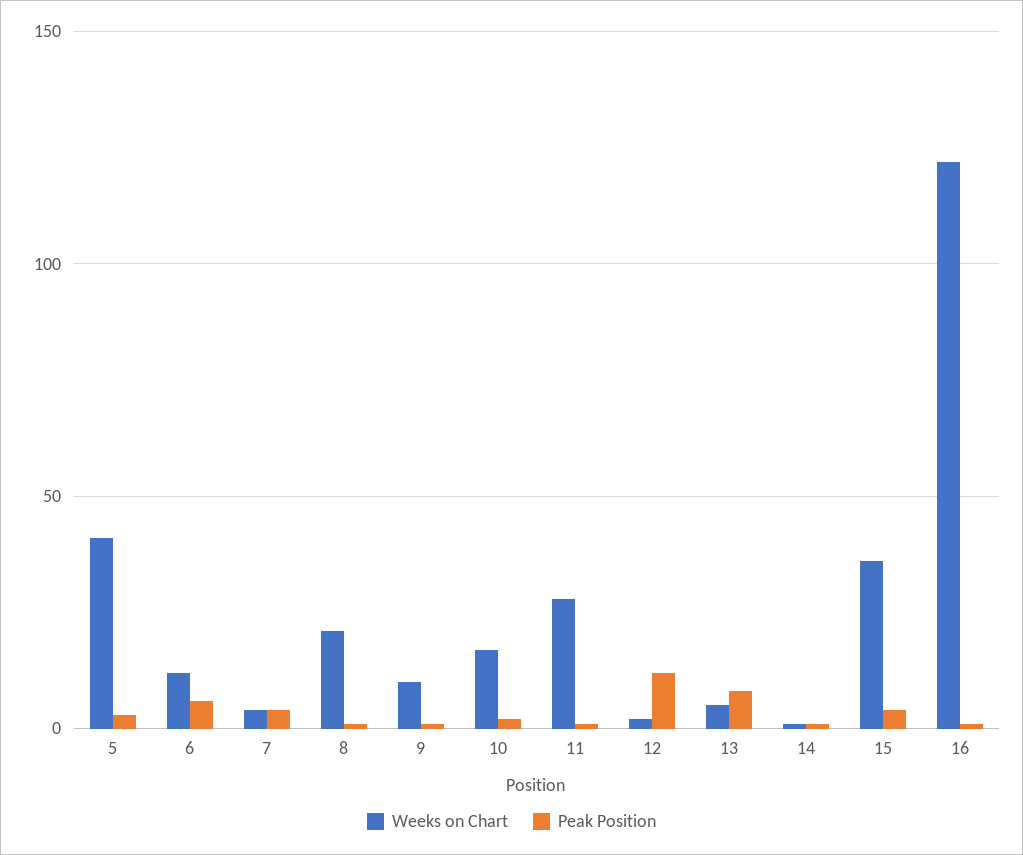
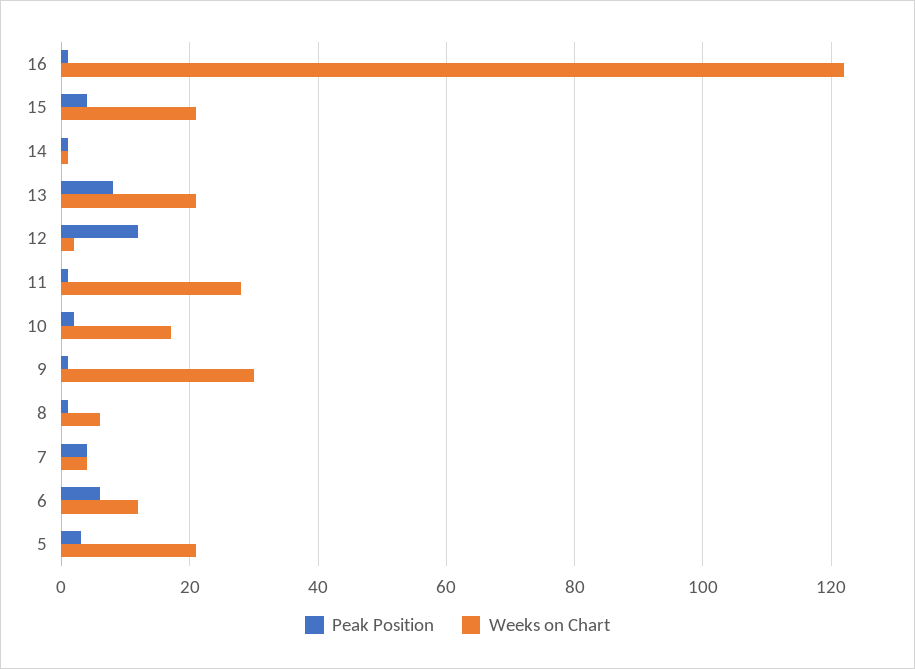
Weeks on Chart, 5: 40 -> 20
Weeks on Chart, 8: 20 -> 5
Weeks on Chart, 9: 10 -> 30
Weeks on Chart, 13: 5 -> 20
Weeks on Chart, 15: 35 -> 20

